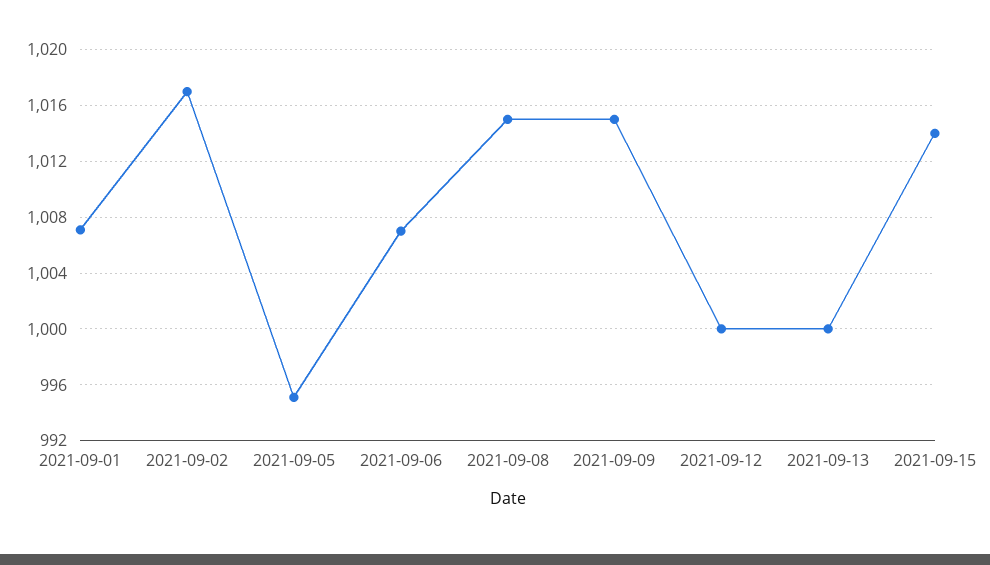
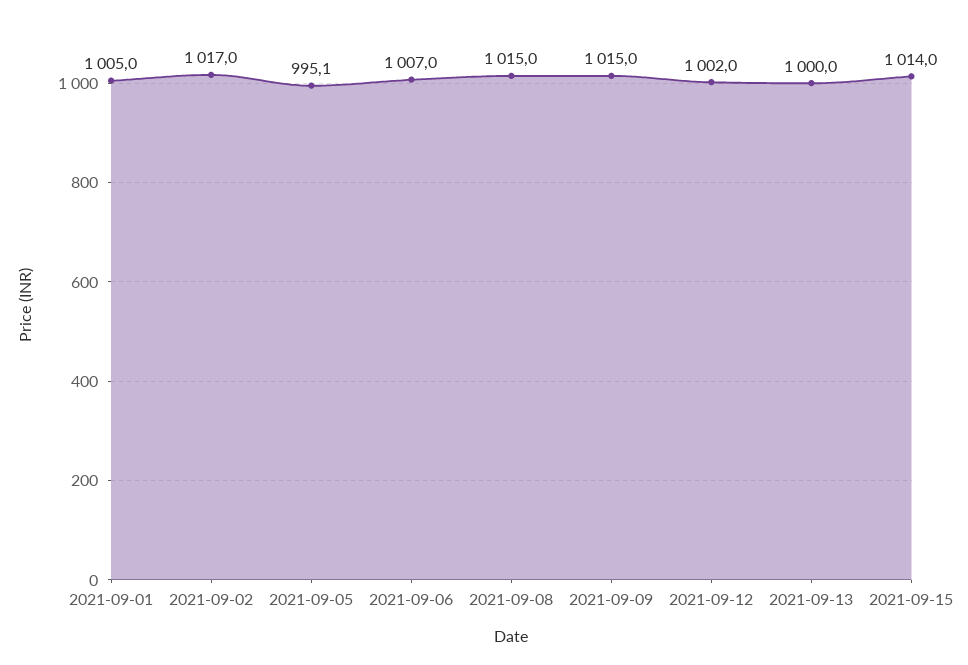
2021-09-01: 1007 -> 1005
2021-09-12: 1000 -> 1002

